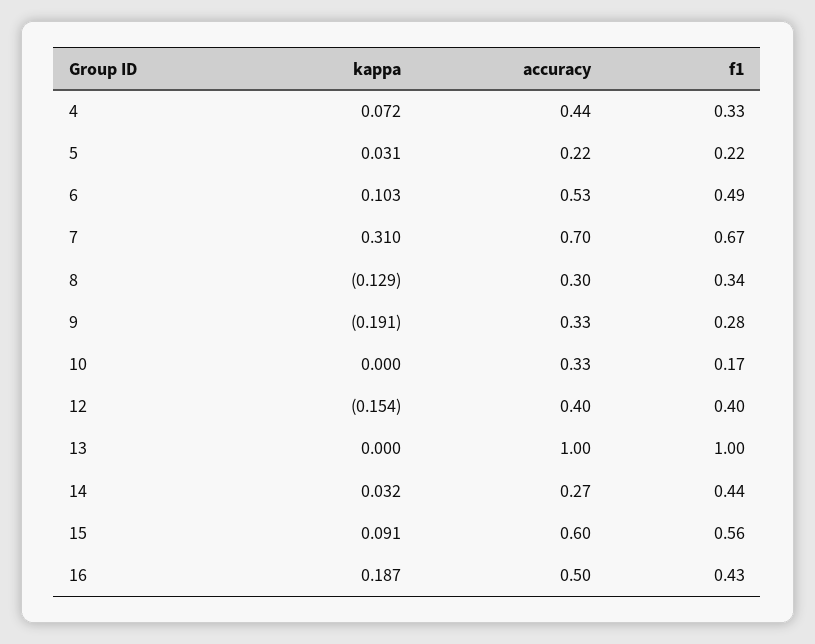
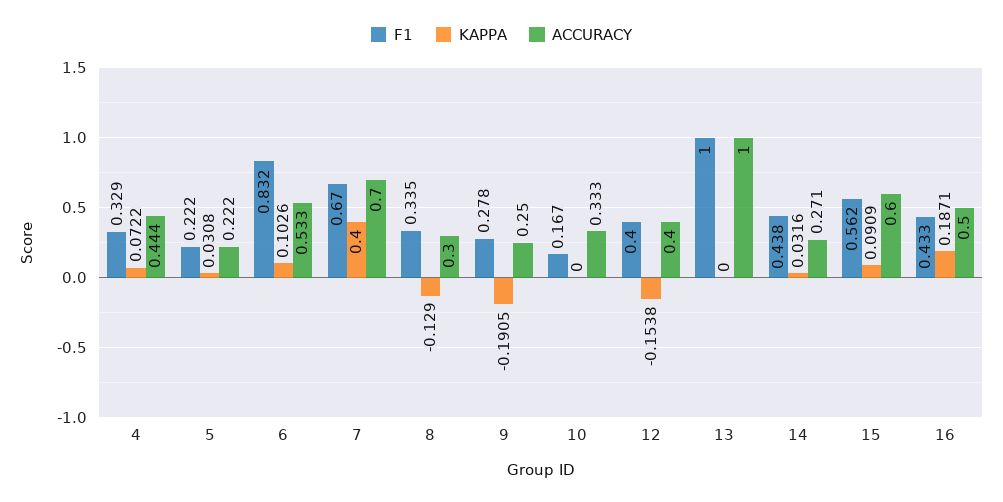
f1, 6: 0.49 -> 0.832
kappa, 7: 0.31 -> 0.4
accuracy, 9: 0.33 -> 0.25

